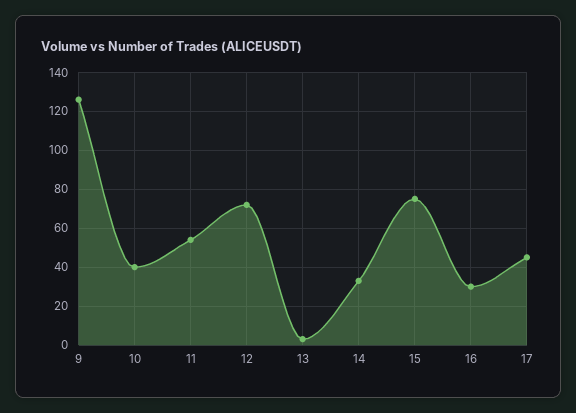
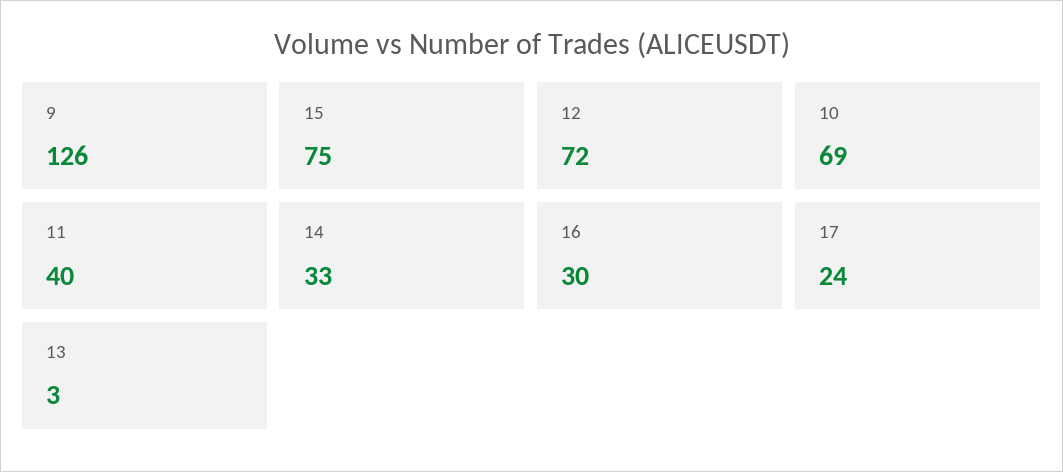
10: 40 -> 69
11: 55 -> 40
17: 45 -> 24

